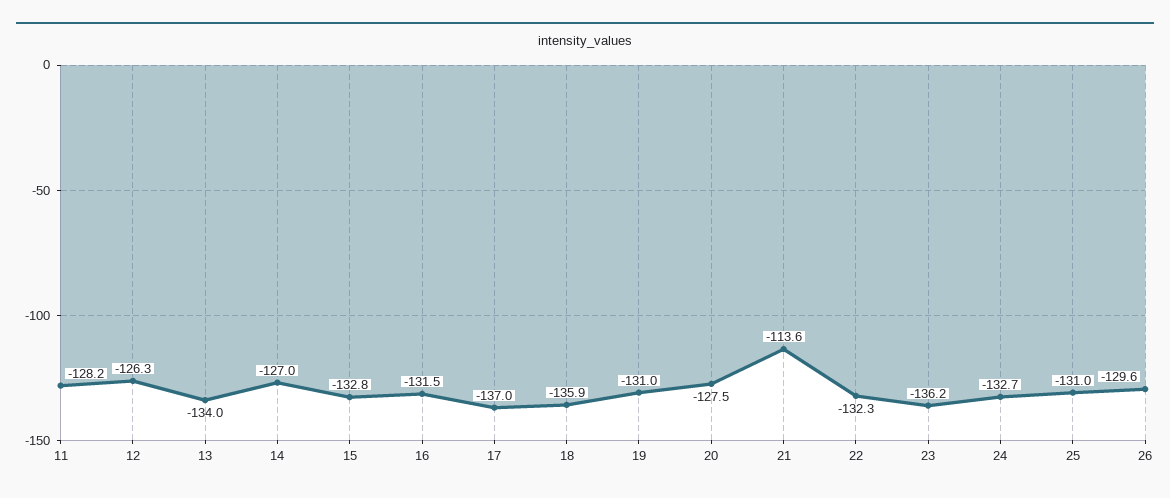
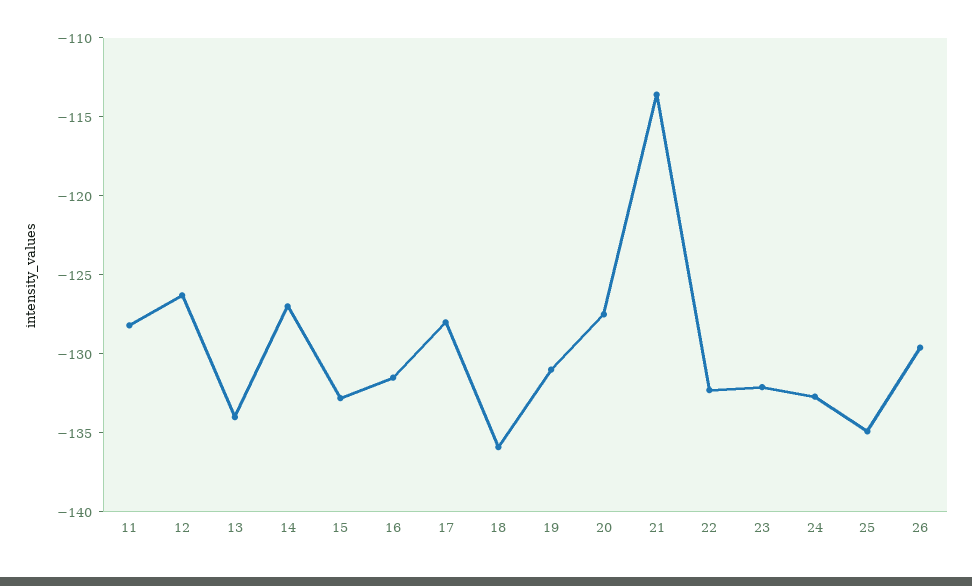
17: -137 -> -128
23: -136.2 -> -132
25: -131 -> -135

